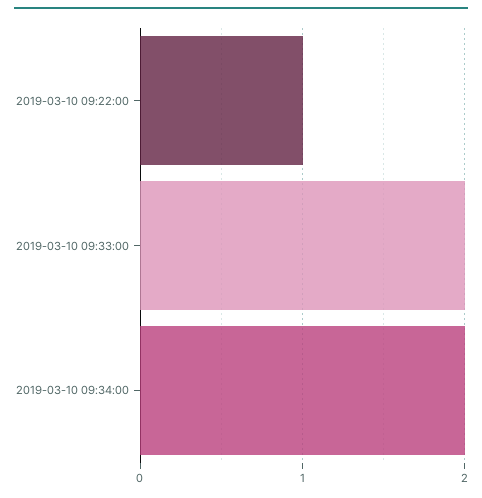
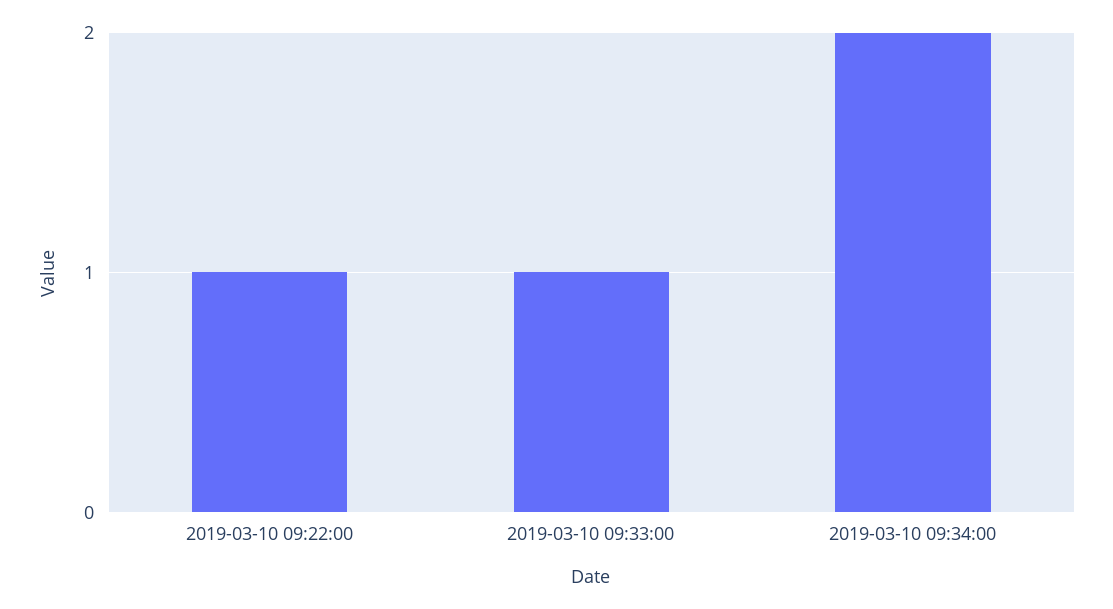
2019-03-10 09:33:00: 2 -> 1

